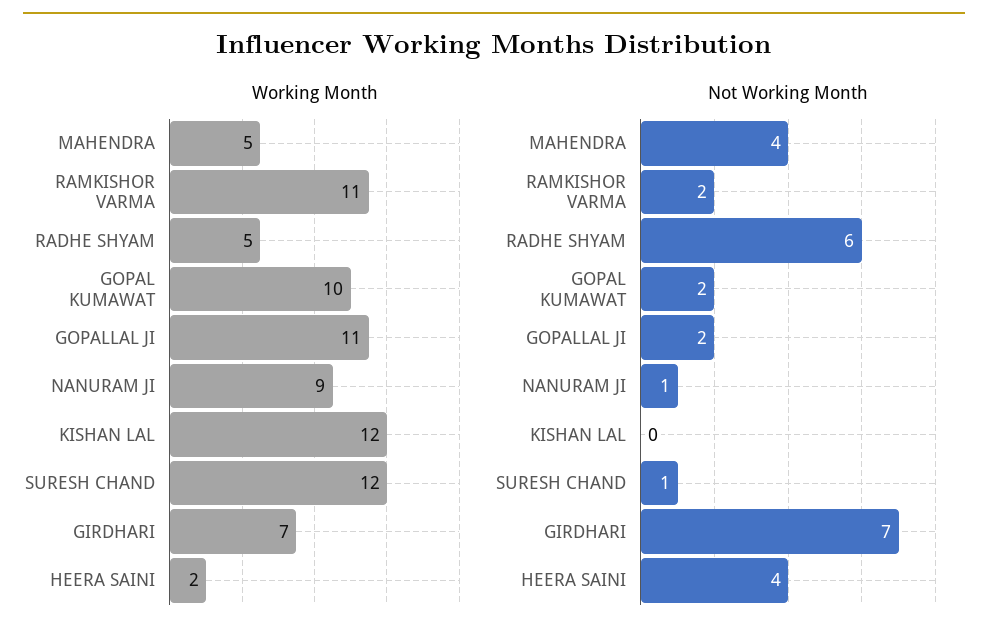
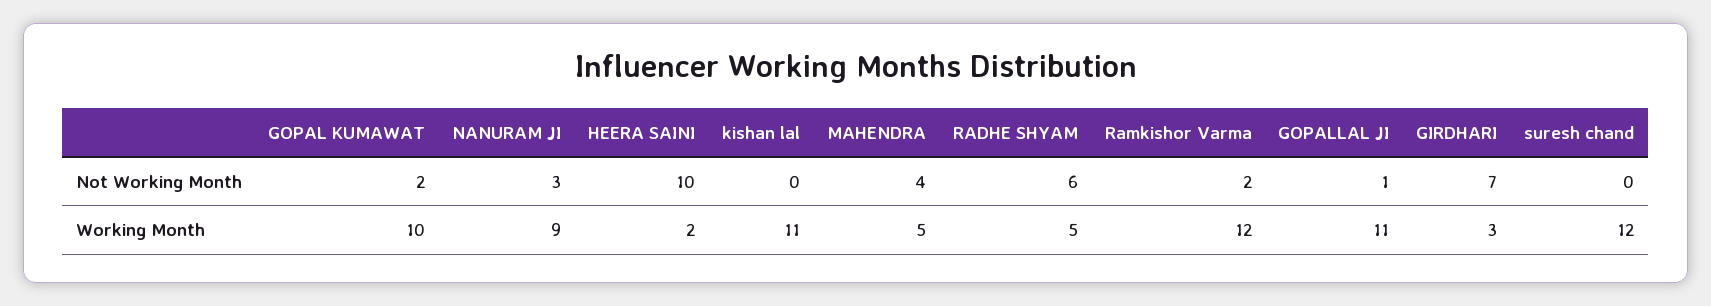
Working Month, RAMKISHOR VARMA: 11 -> 12
Working Month, KISHAN LAL: 12 -> 11
Working Month, GIRDHARI: 7 -> 3
Not Working Month, GOPALLAL JI: 2 -> 1
Not Working Month, NANURAM JI: 1 -> 3
Not Working Month, SURESH CHAND: 1 -> 0
Not Working Month, HEERA SAINI: 4 -> 10

